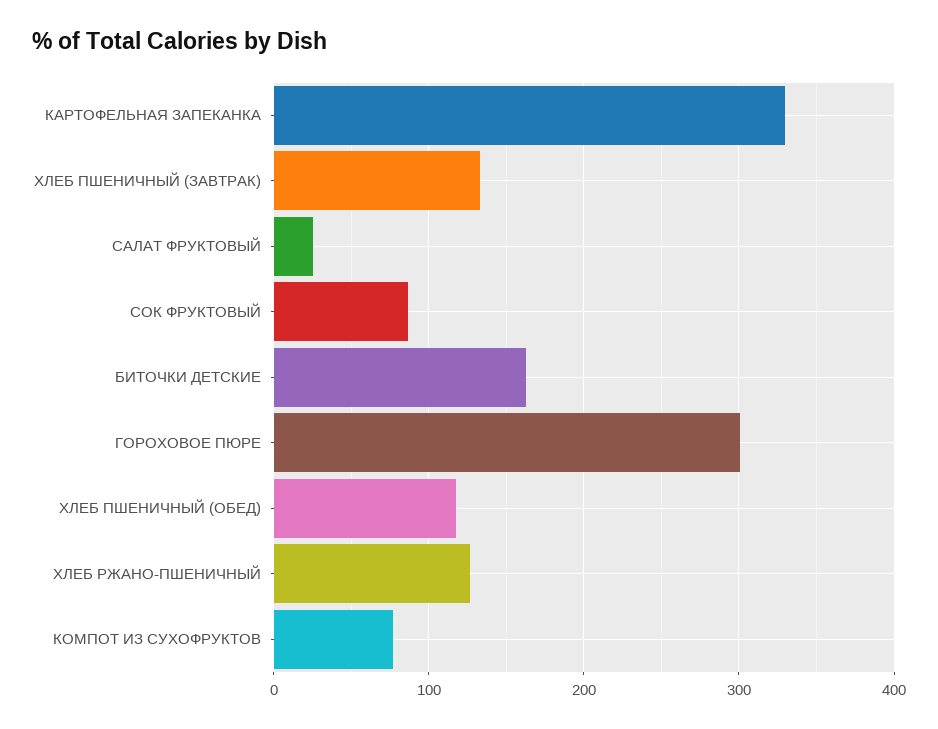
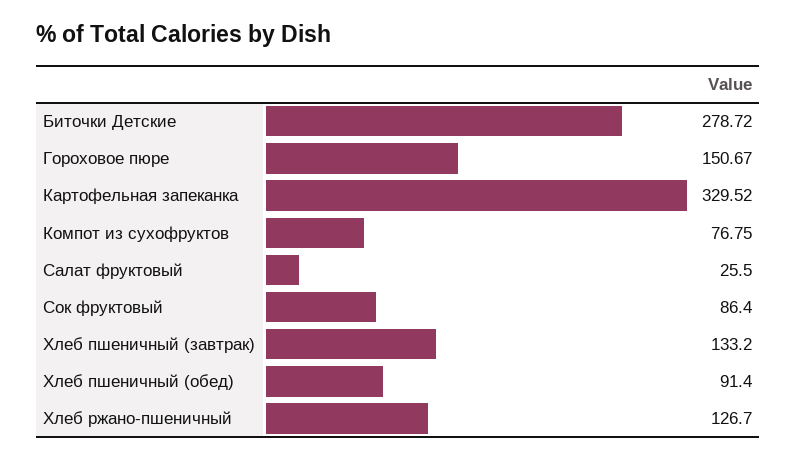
БИТОЧКИ ДЕТСКИЕ: 160 -> 278.72
ГОРОХОВОЕ ПЮРЕ: 300 -> 150.67
ХЛЕБ ПШЕНИЧНЫЙ (ОБЕД): 120 -> 91.4

